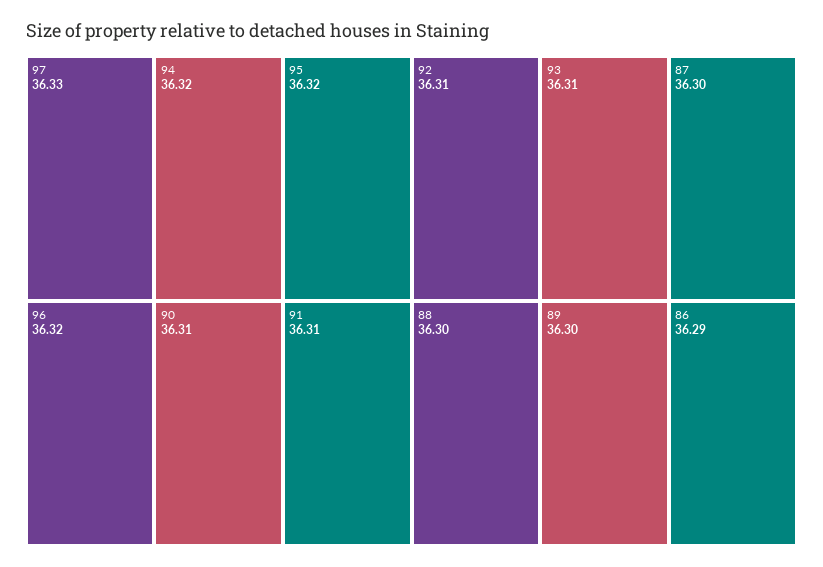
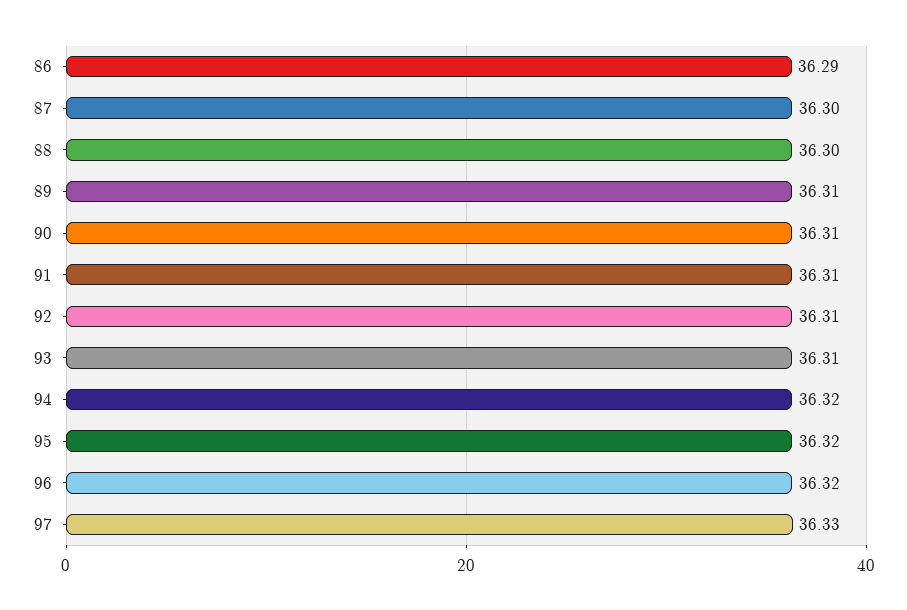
89: 36.3 -> 36.31

